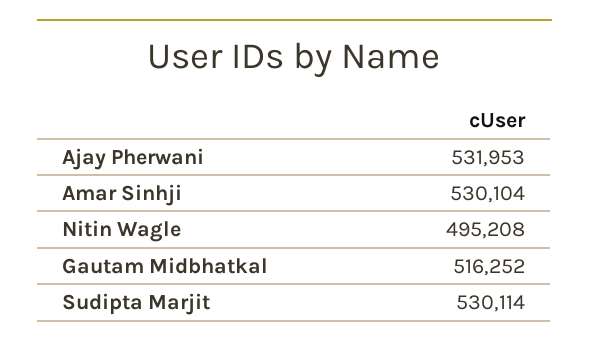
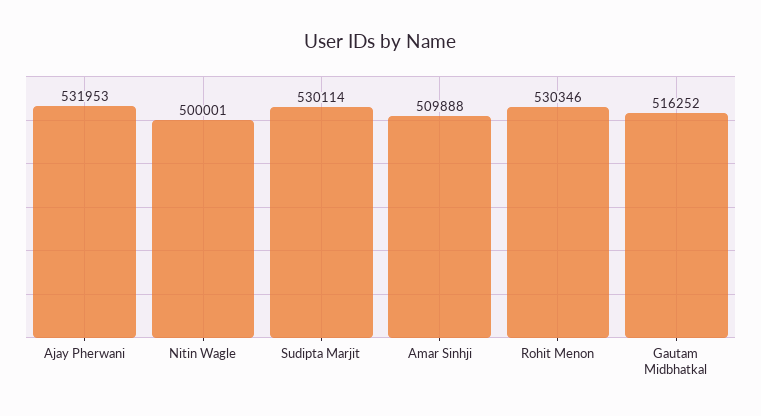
Amar Sinhji: 530104 -> 509888
Nitin Wagle: 495208 -> 500001
Rohit Menon: none -> 530346

